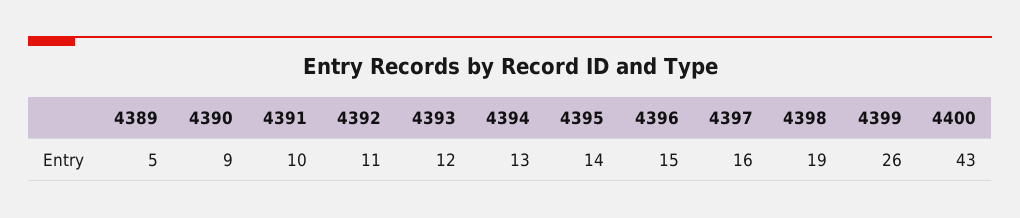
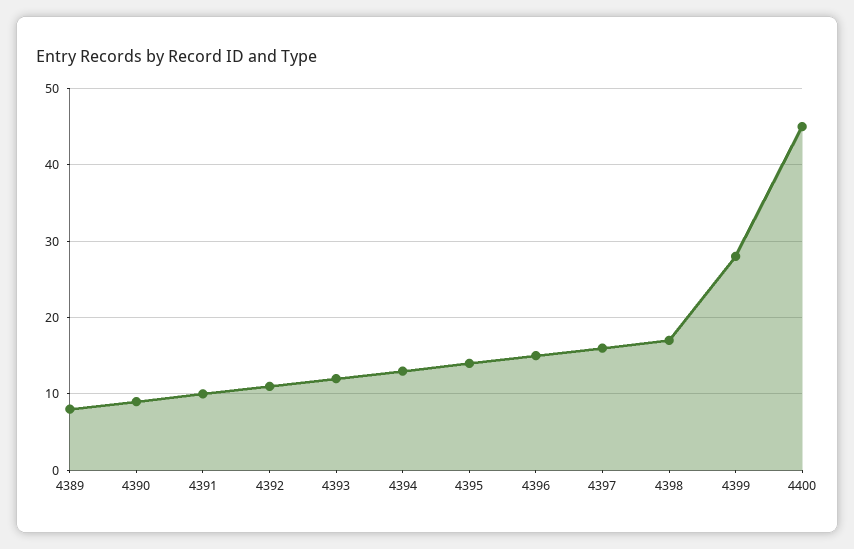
4389: 5 -> 8
4398: 19 -> 17
4399: 26 -> 28
4400: 43 -> 45

